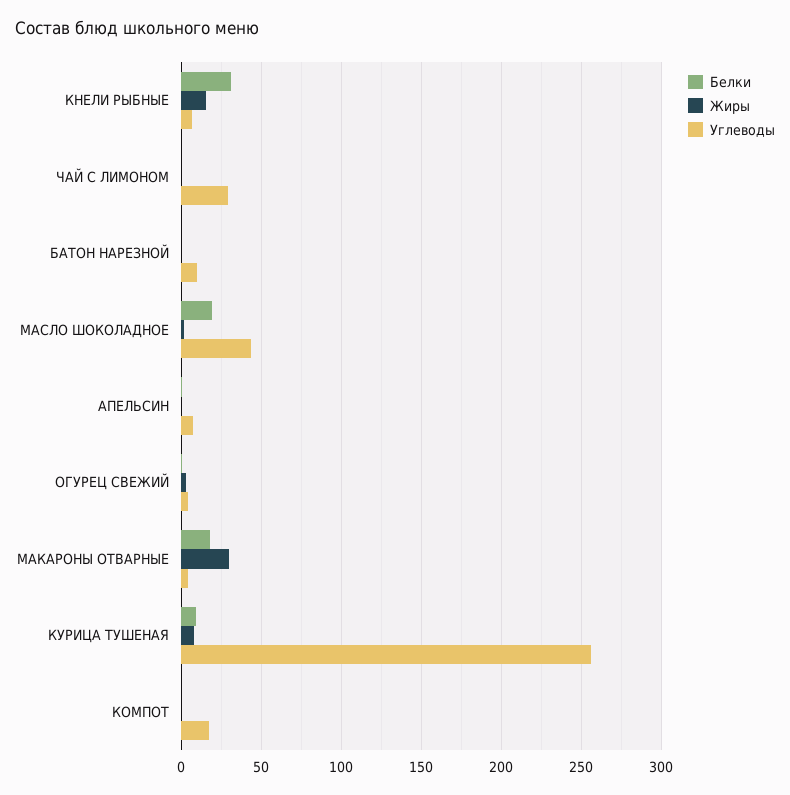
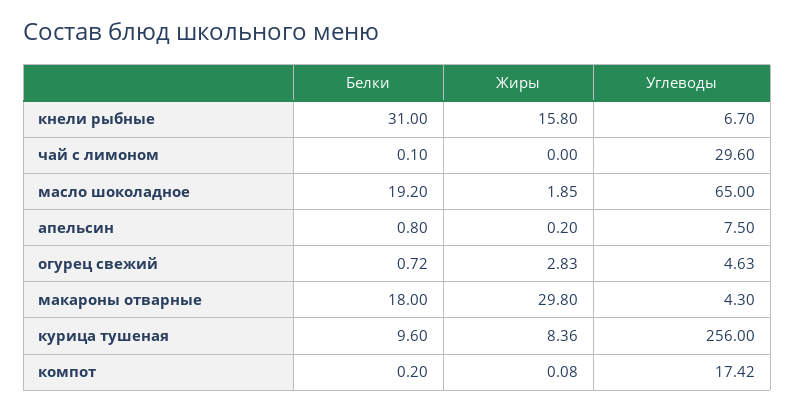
Белки, БАТОН НАРЕЗНОЙ: 0 -> none
Жиры, БАТОН НАРЕЗНОЙ: 0 -> none
Углеводы, БАТОН НАРЕЗНОЙ: 10 -> none
Углеводы, МАСЛО ШОКОЛАДНОЕ: 45 -> 65

